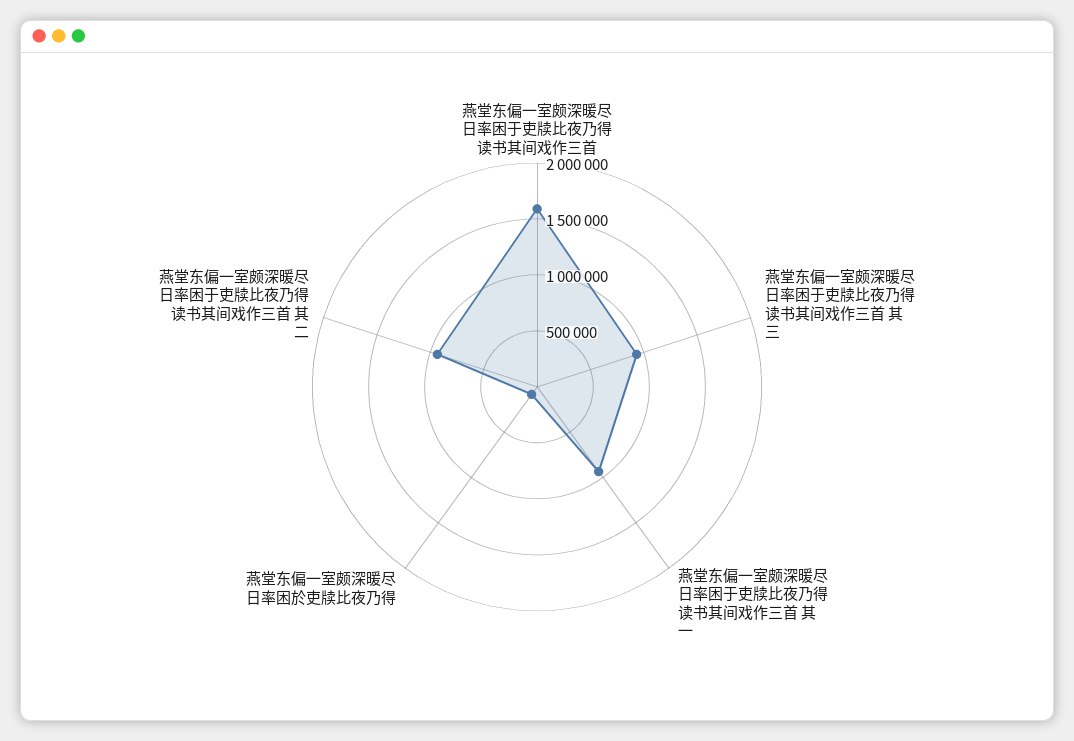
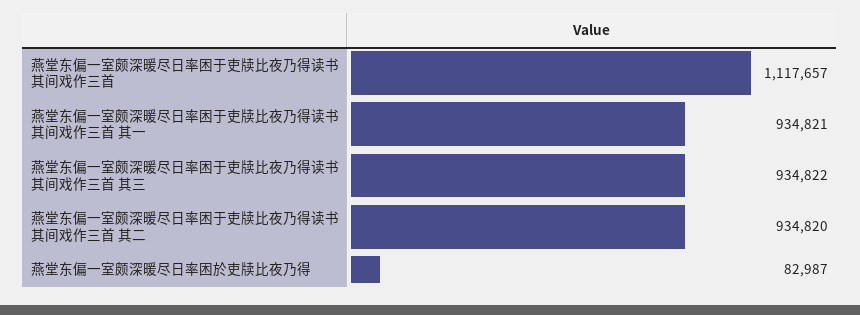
燕堂东偏一室颇深暖尽日率困于吏牍比夜乃得读书其间戏作三首: 1600000 -> 1117657

